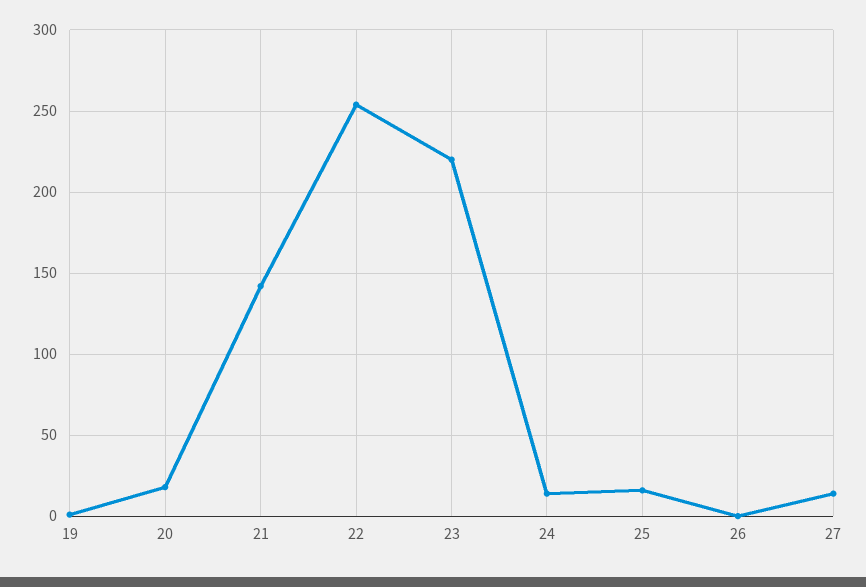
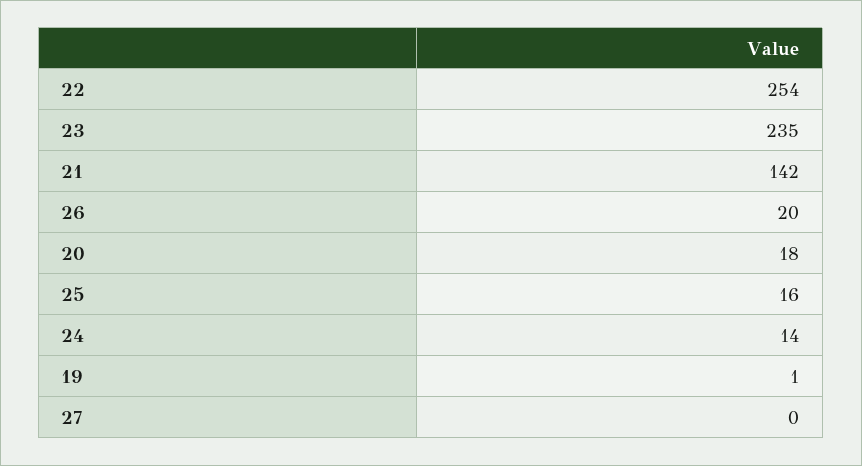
23: 220 -> 235
26: 0 -> 20
27: 15 -> 0

